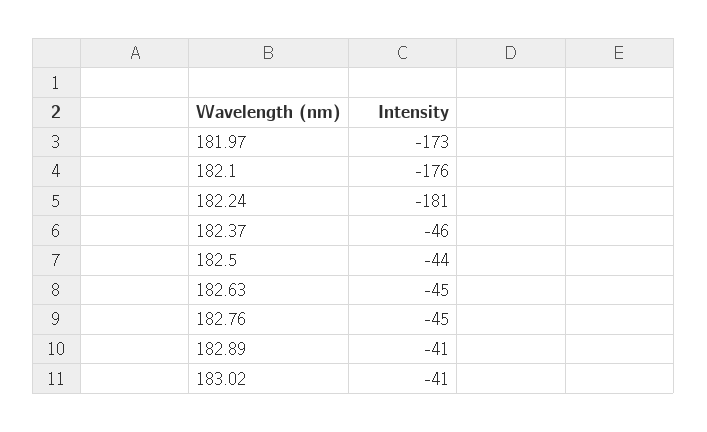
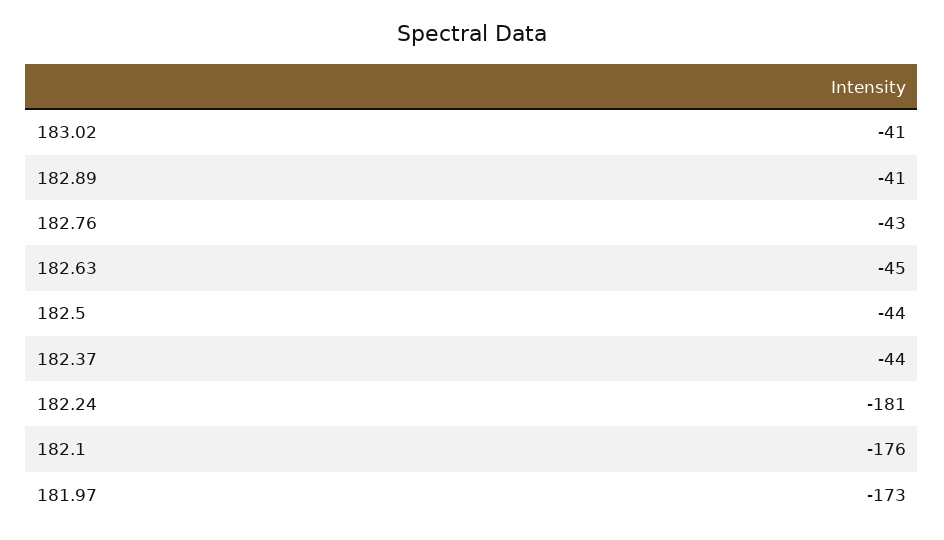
182.37: -46 -> -44
182.76: -45 -> -43

